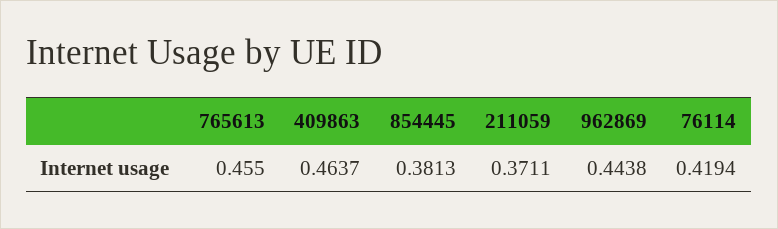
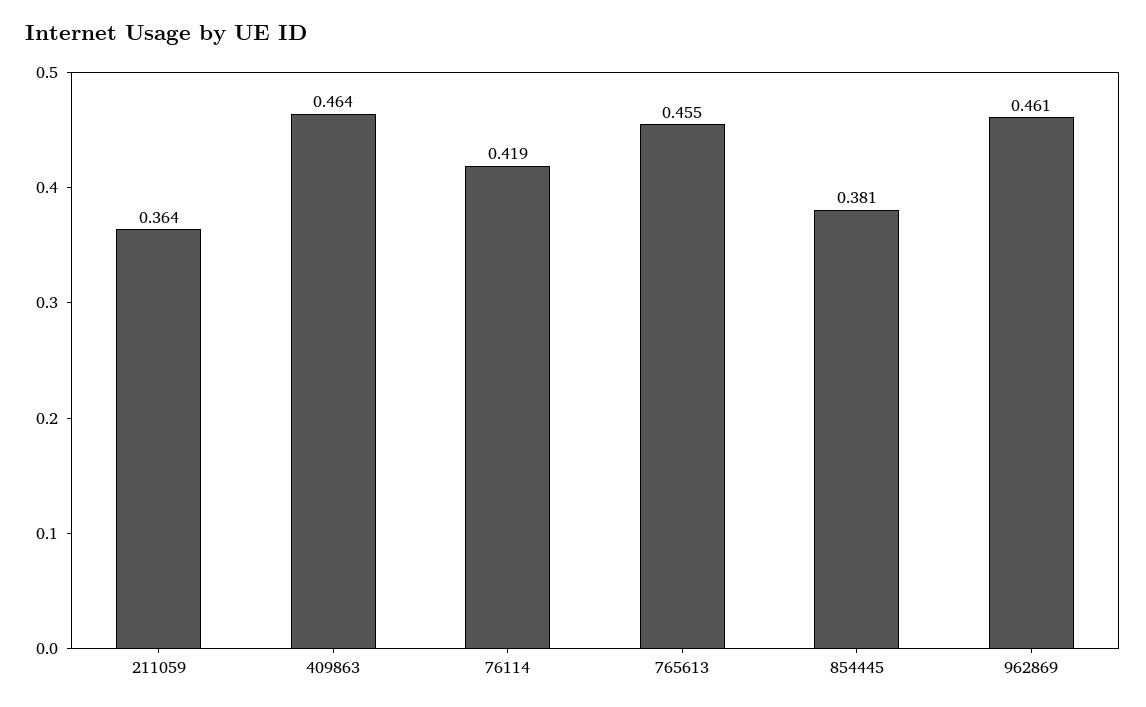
211059: 0.3711 -> 0.364
962869: 0.4438 -> 0.461

